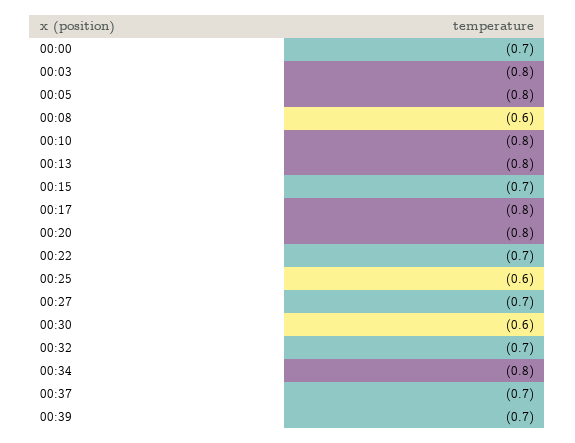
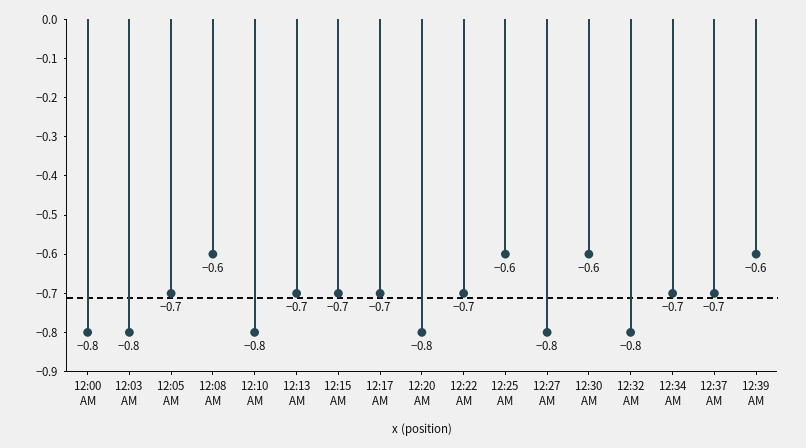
00:00: -0.7 -> -0.8
00:05: -0.8 -> -0.7
00:13: -0.8 -> -0.7
00:17: -0.8 -> -0.7
00:27: -0.7 -> -0.8
00:32: -0.7 -> -0.8
00:34: -0.8 -> -0.7
00:39: -0.7 -> -0.6

